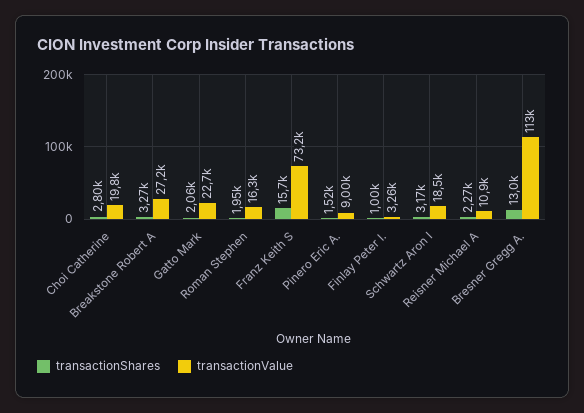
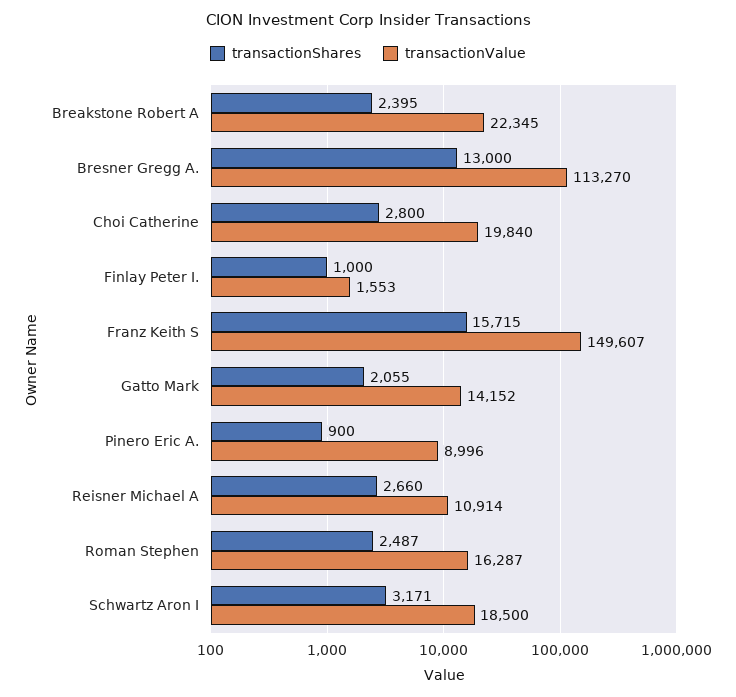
transactionShares, Breakstone Robert A: 3270 -> 2395
transactionValue, Breakstone Robert A: 27200 -> 22345
transactionValue, Gatto Mark: 22700 -> 14152
transactionShares, Roman Stephen: 1950 -> 2487
transactionValue, Franz Keith S: 73200 -> 149607
transactionShares, Pinero Eric A.: 1520 -> 900
transactionValue, Finlay Peter I.: 3260 -> 1553
transactionShares, Reisner Michael A: 2270 -> 2660

